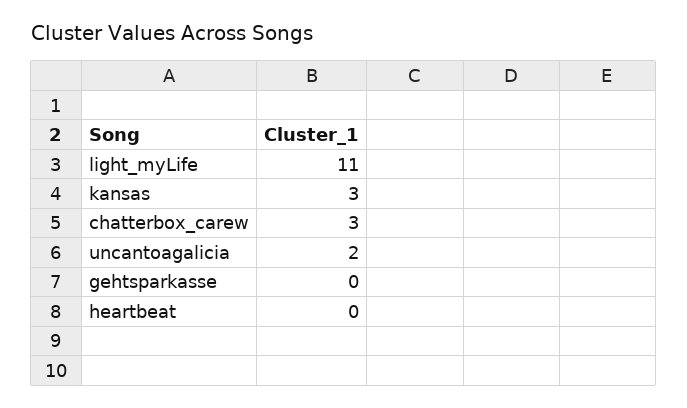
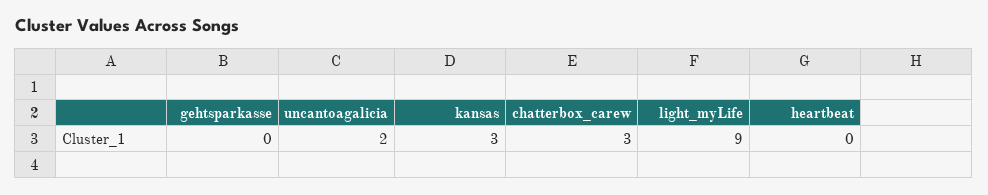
light_myLife: 11 -> 9

